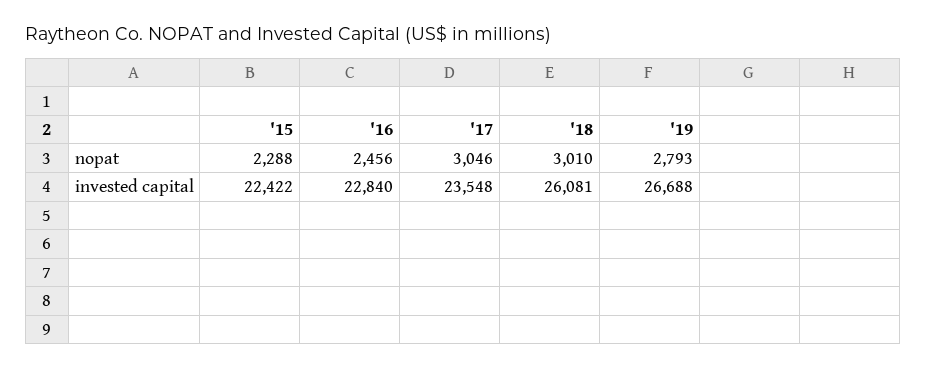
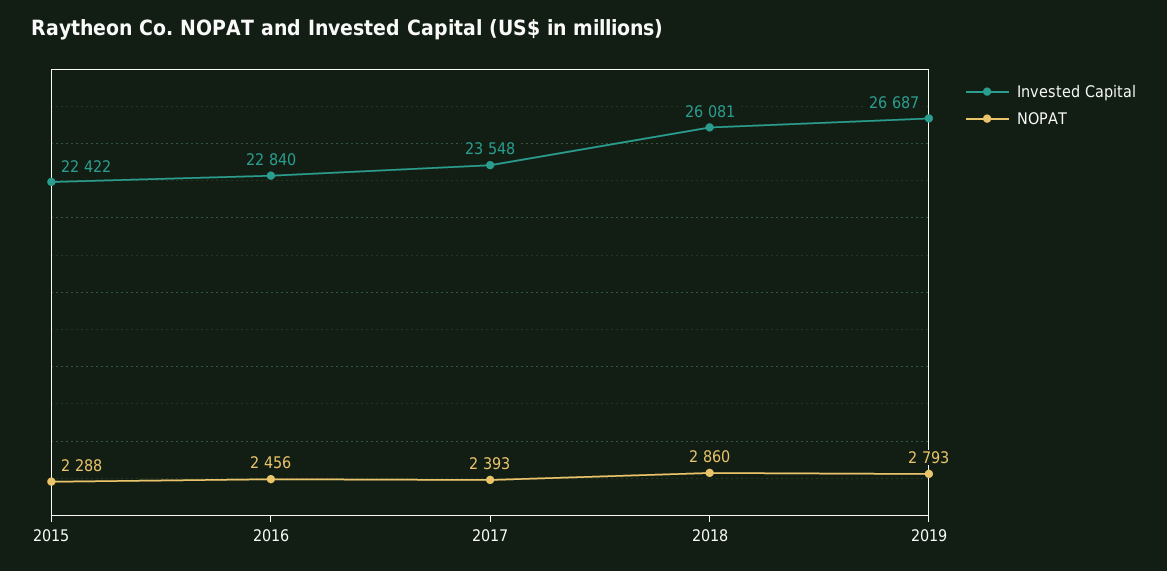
nopat, '17: 3046 -> 2393
nopat, '18: 3010 -> 2860
invested capital, '19: 26688 -> 26687

